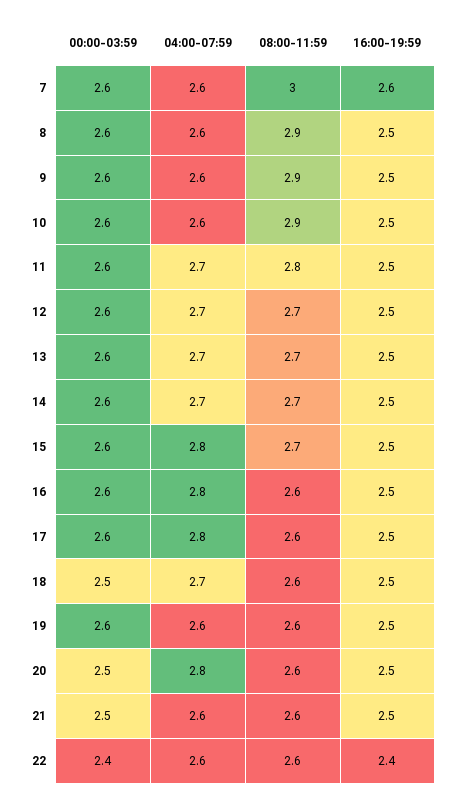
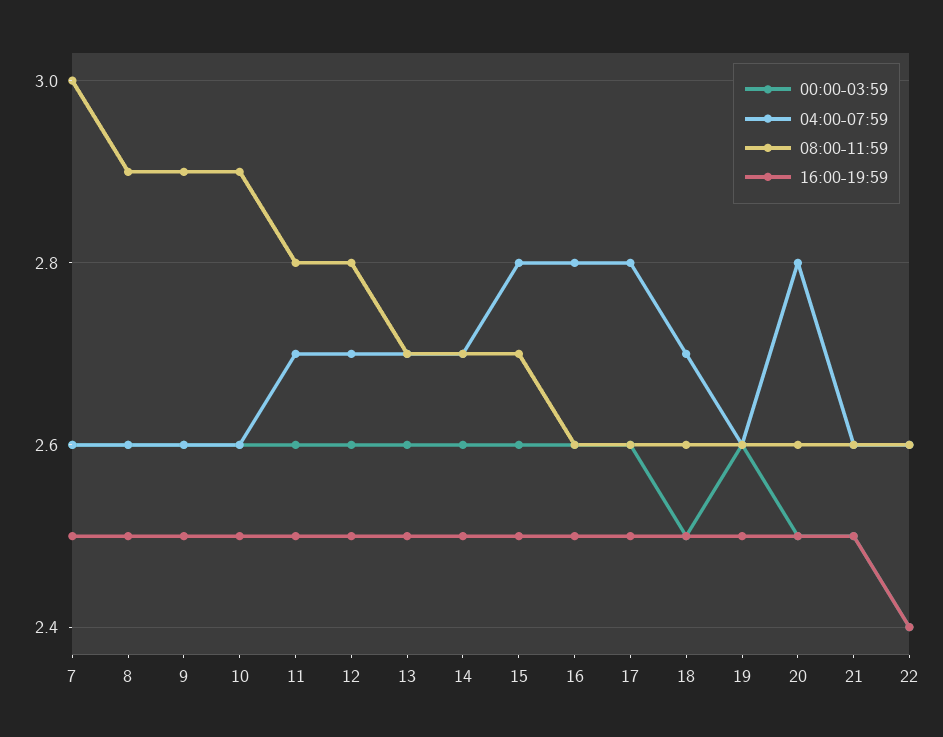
16:00-19:59, 7: 2.6 -> 2.5
08:00-11:59, 12: 2.7 -> 2.8

